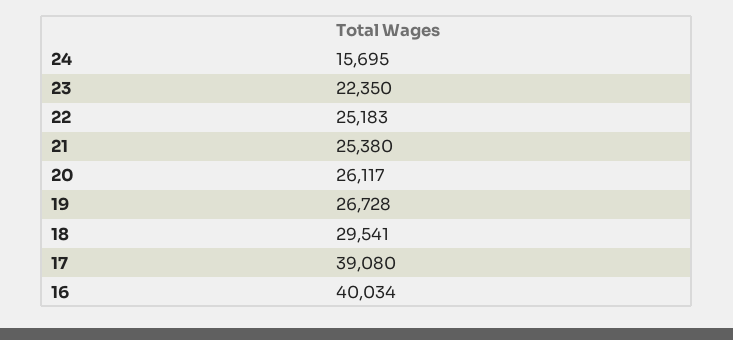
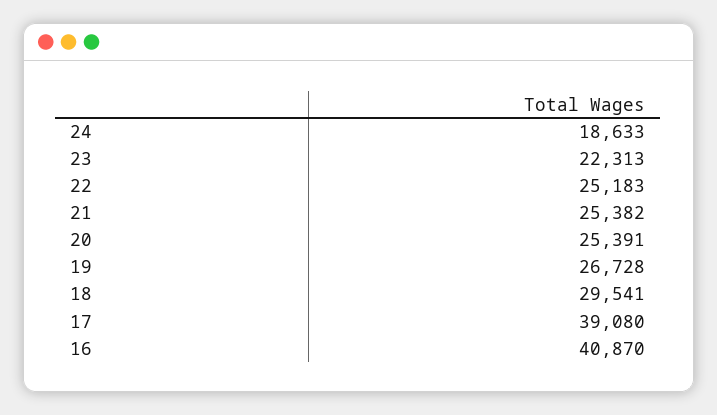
24: 15695 -> 18633
23: 22350 -> 22313
21: 25380 -> 25382
20: 26117 -> 25391
16: 40034 -> 40870

